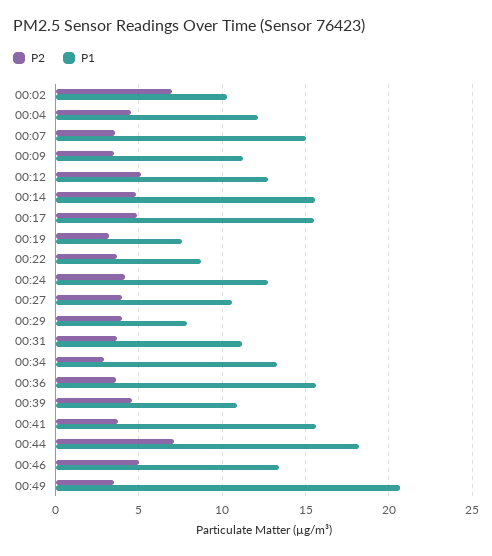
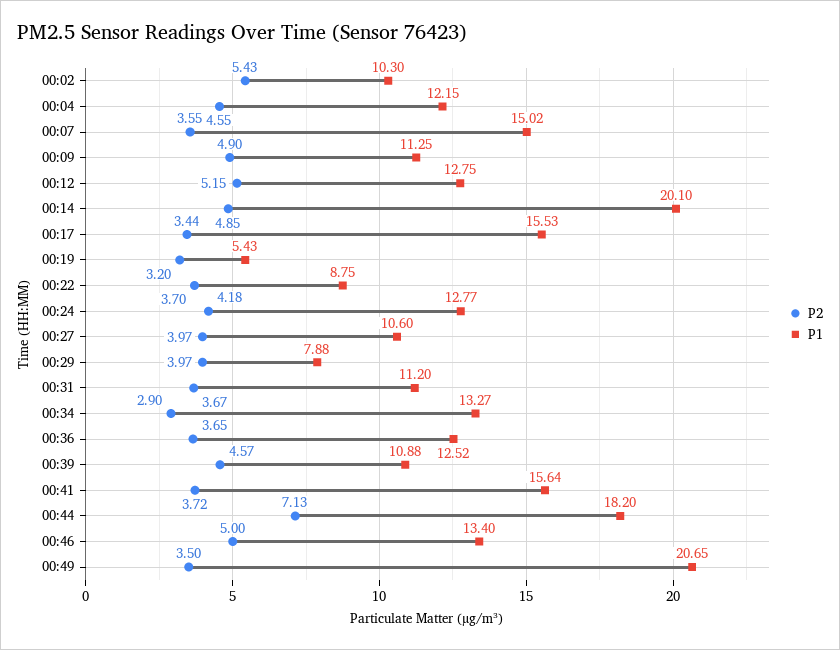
P2, 00:02: 7 -> 5.43
P2, 00:09: 3.5 -> 4.9
P1, 00:14: 15.5 -> 20.1
P2, 00:17: 5 -> 3.44
P1, 00:19: 7.5 -> 5.43
P1, 00:36: 15.5 -> 12.52

